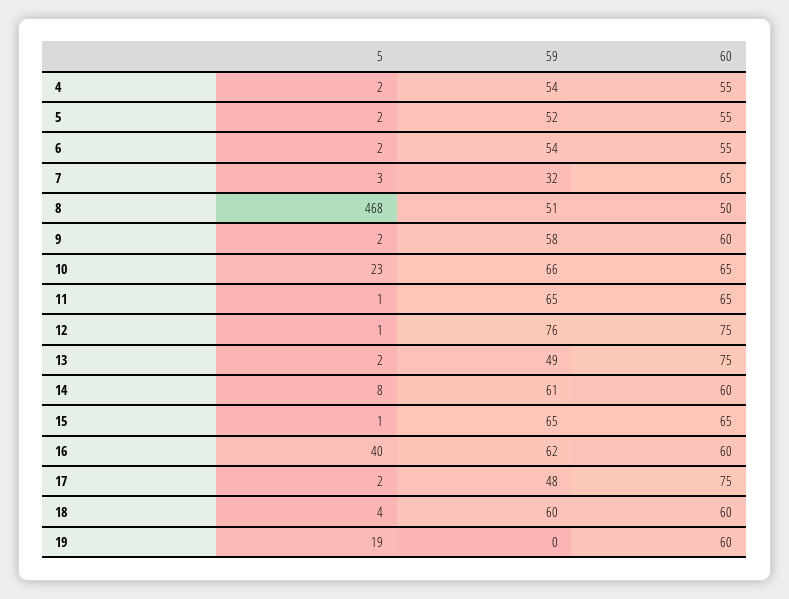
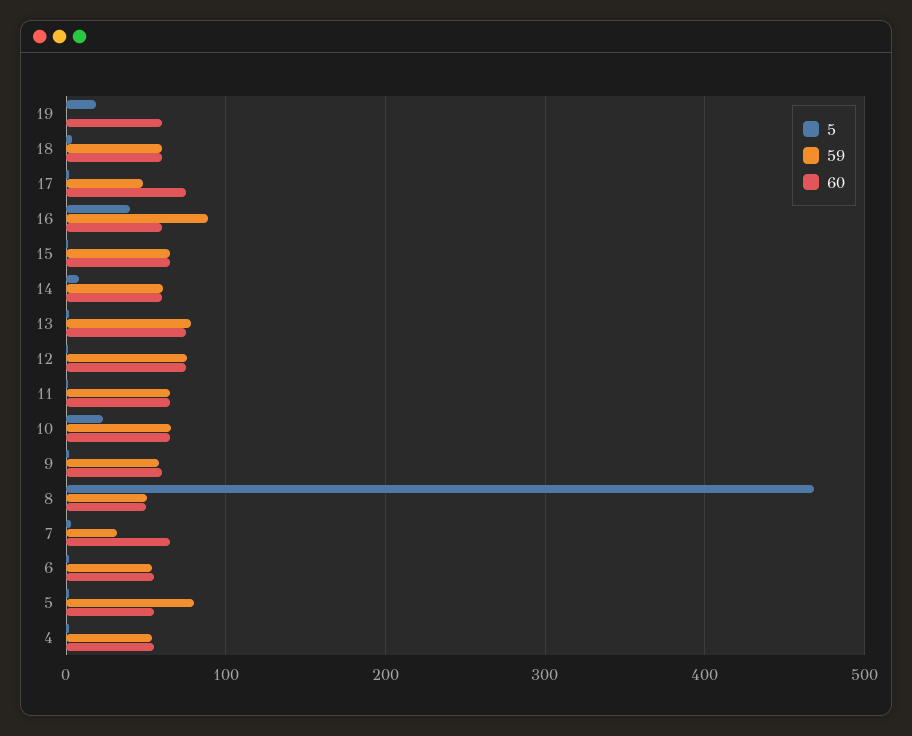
59, 5: 52 -> 80
59, 13: 49 -> 80
59, 16: 62 -> 90

